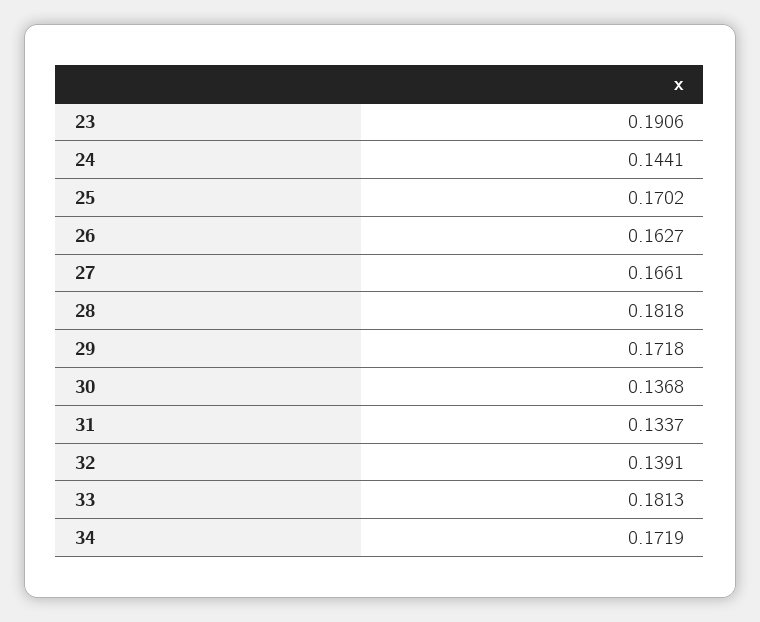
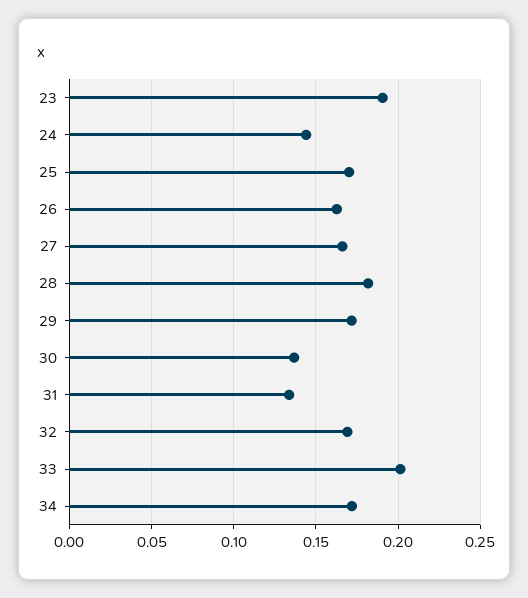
32: 0.1391 -> 0.17
33: 0.1813 -> 0.2

